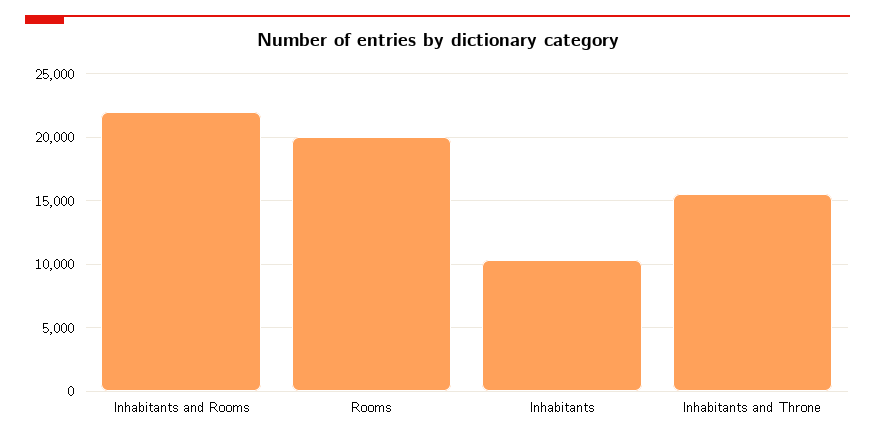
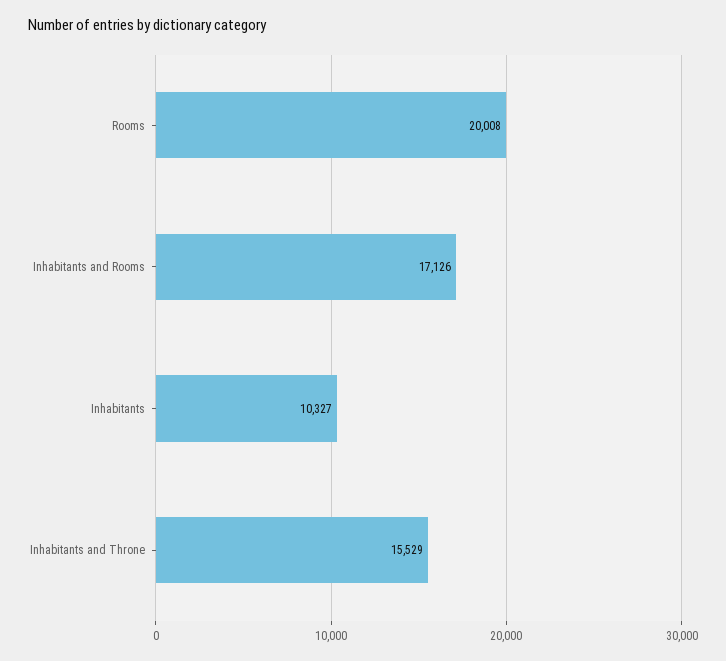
Inhabitants and Rooms: 22000 -> 17126

